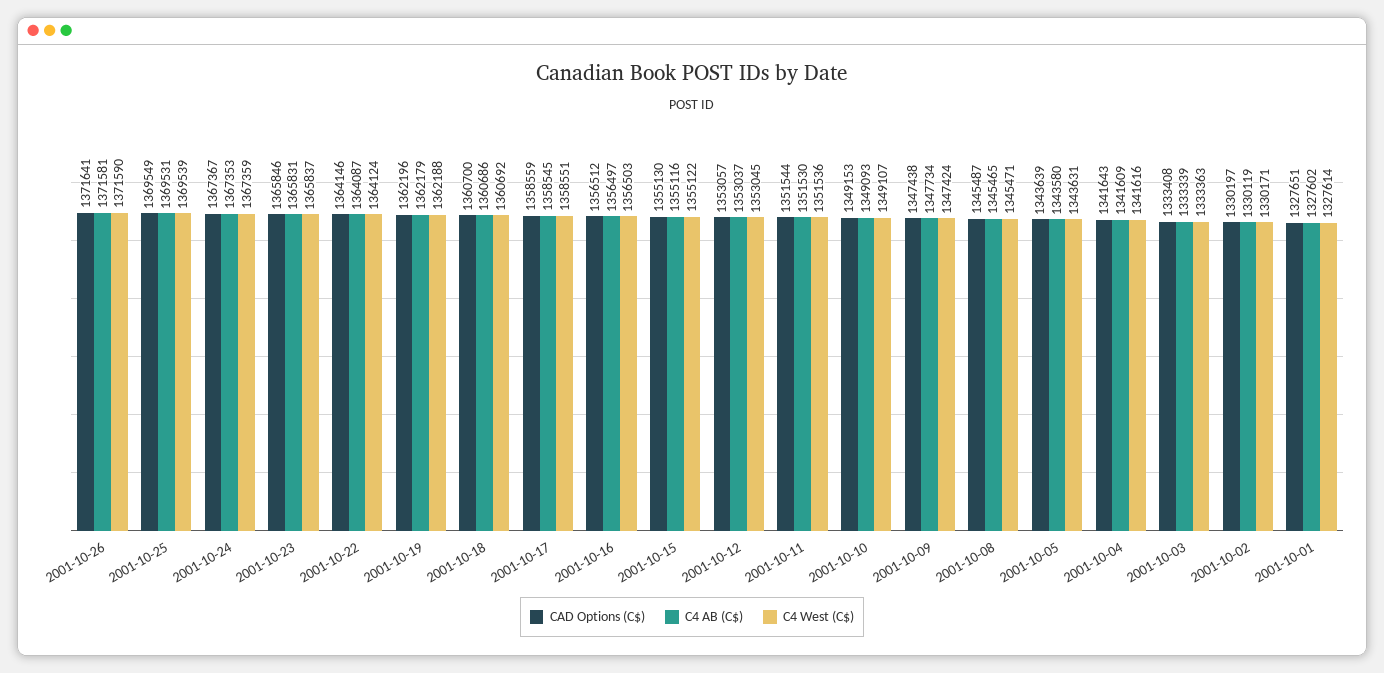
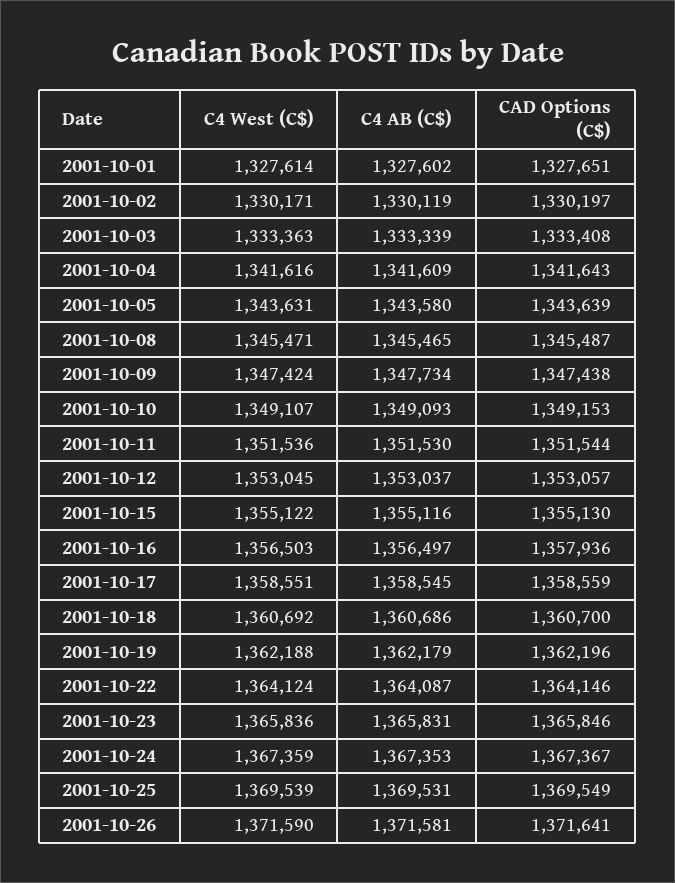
C4 West (C$), 2001-10-23: 1365837 -> 1365836
CAD Options (C$), 2001-10-16: 1356512 -> 1357936

